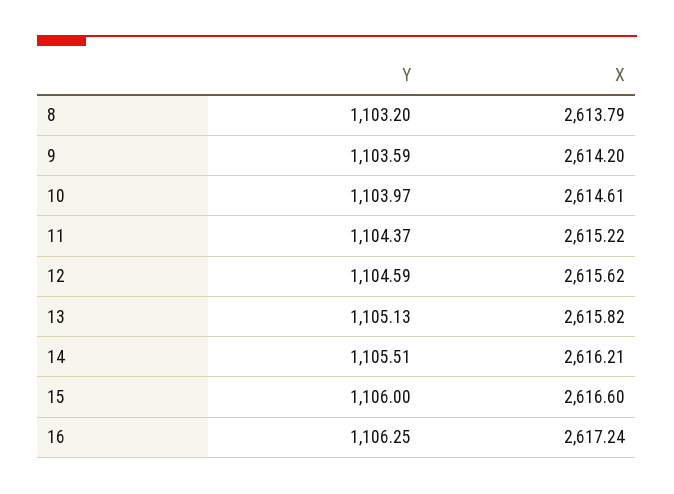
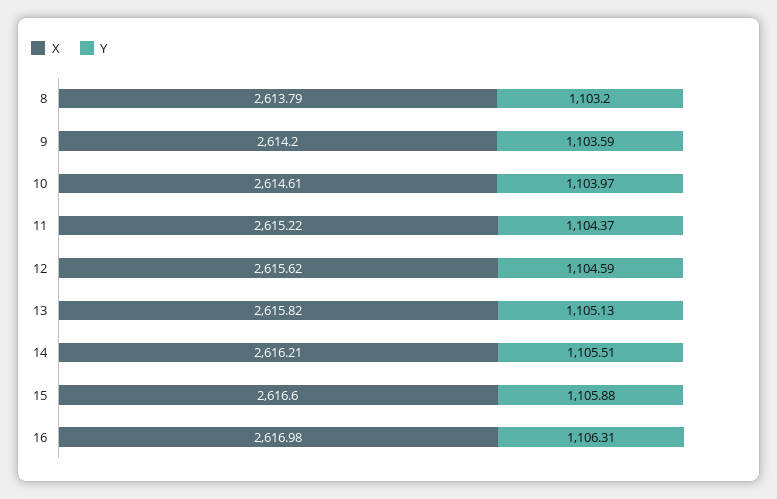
Y, 15: 1106 -> 1105.88
Y, 16: 1106.25 -> 1106.31
X, 16: 2617.24 -> 2616.98

